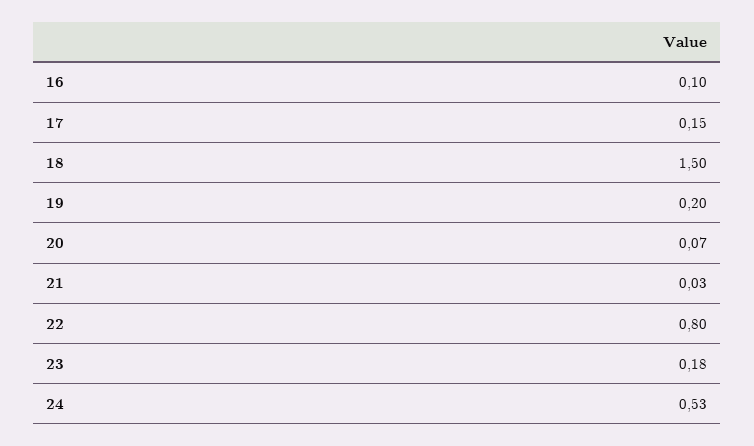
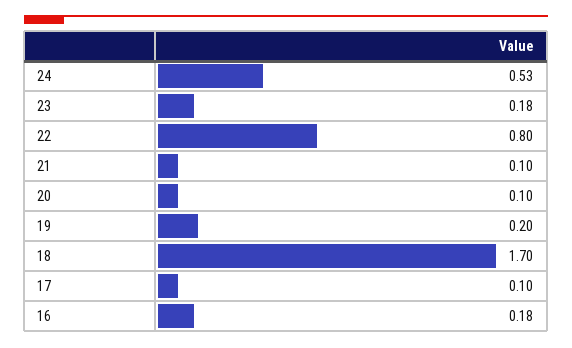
16: 0.1 -> 0.18
17: 0.15 -> 0.1
18: 1.5 -> 1.7
20: 0.07 -> 0.1
21: 0.03 -> 0.1

